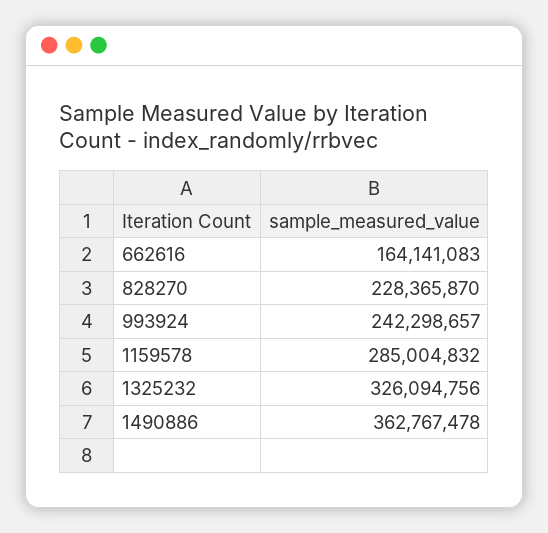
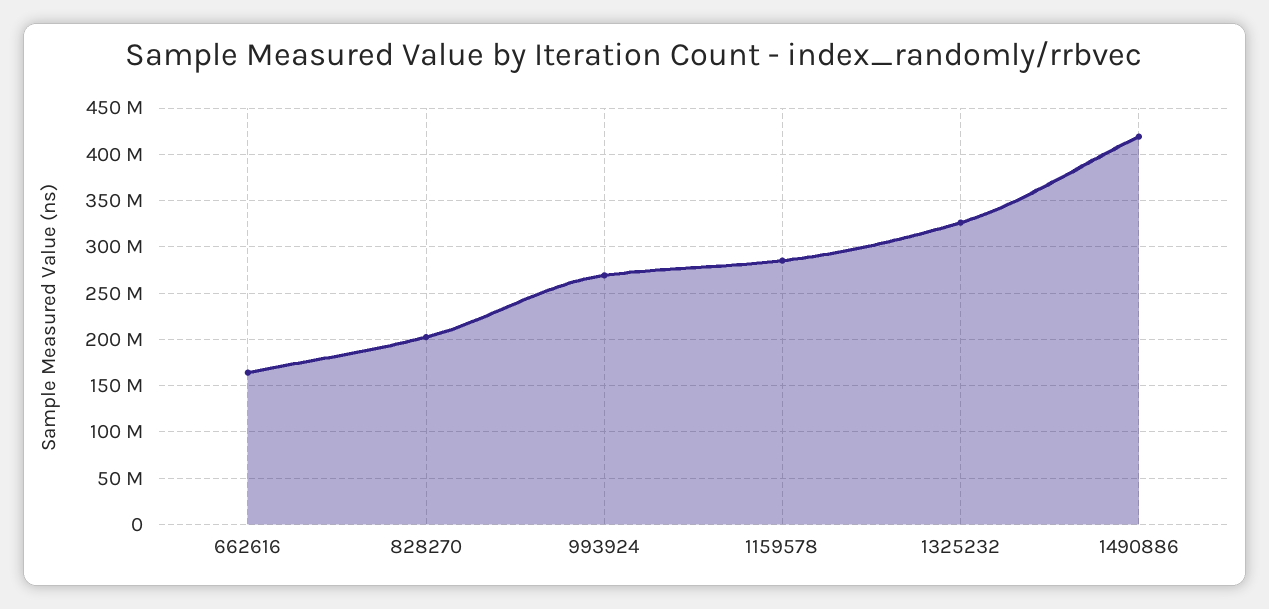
828270: 228365870 -> 200000000
993924: 242298657 -> 270000000
1490886: 362767478 -> 420000000

